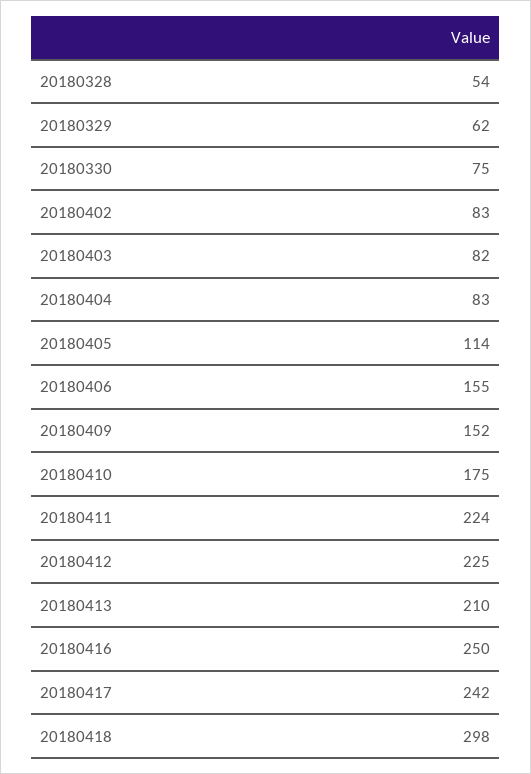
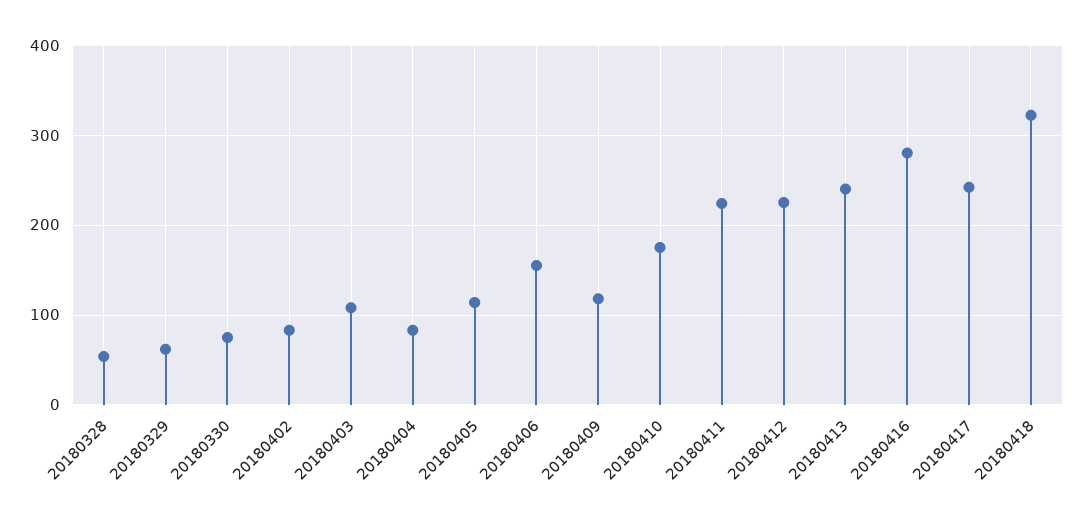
20180403: 82 -> 110
20180409: 152 -> 120
20180413: 210 -> 240
20180416: 250 -> 280
20180418: 298 -> 320

